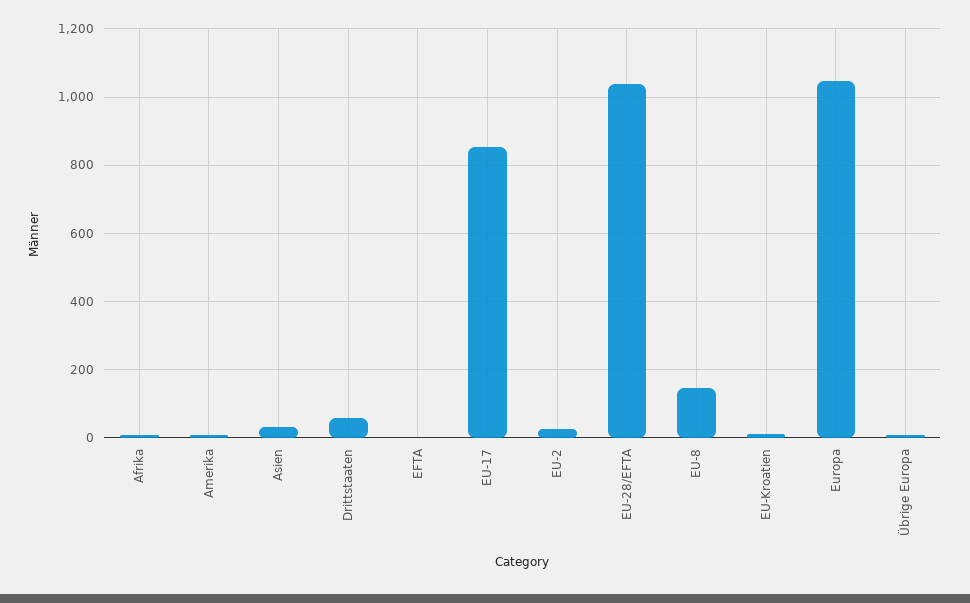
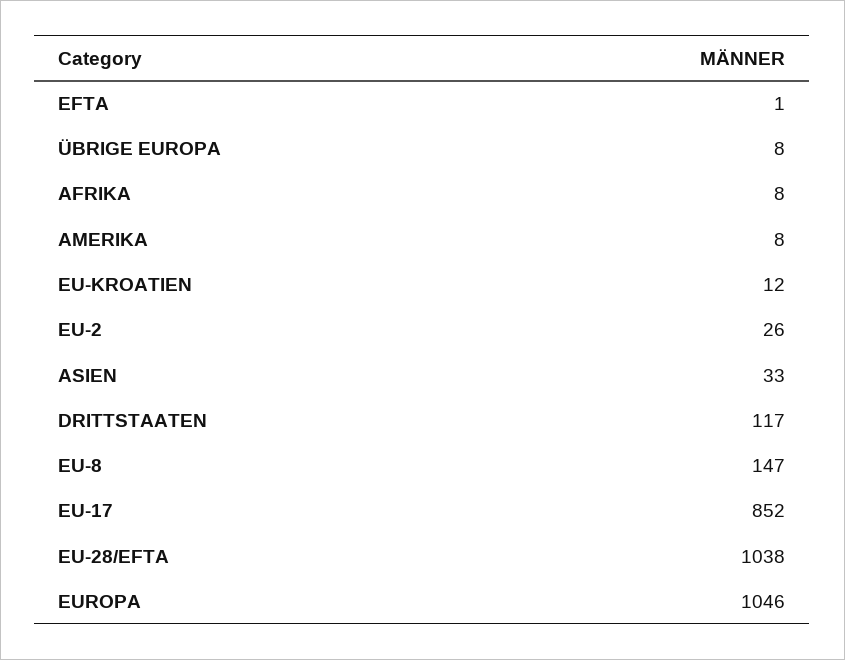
Drittstaaten: 60 -> 117

